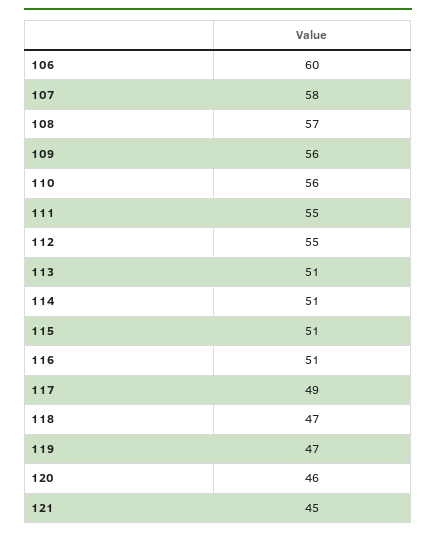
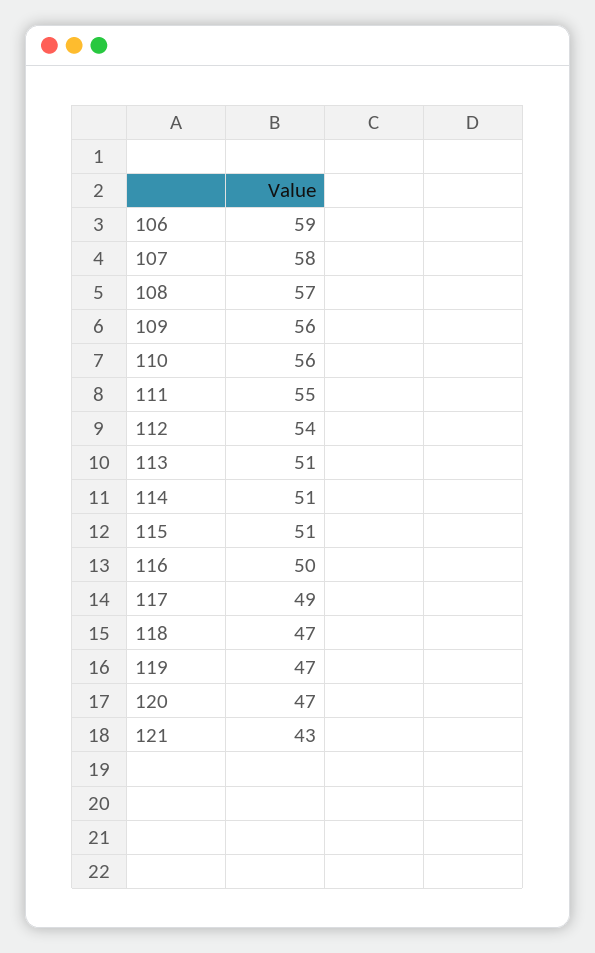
106: 60 -> 59
112: 55 -> 54
116: 51 -> 50
120: 46 -> 47
121: 45 -> 43

